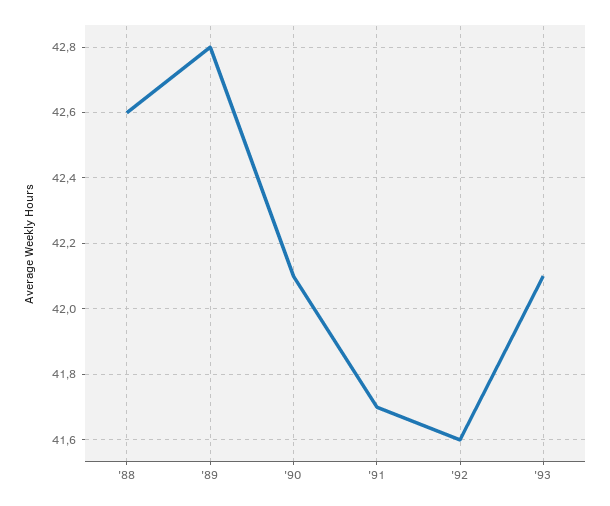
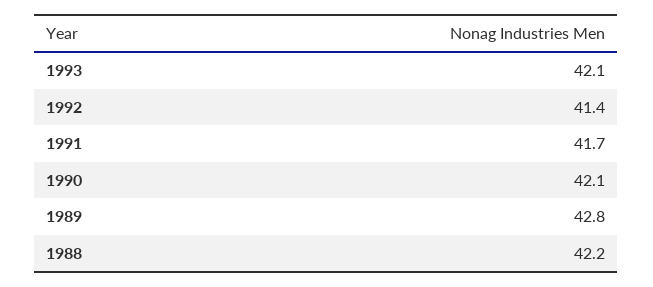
'88: 42.6 -> 42.2
'92: 41.6 -> 41.4

